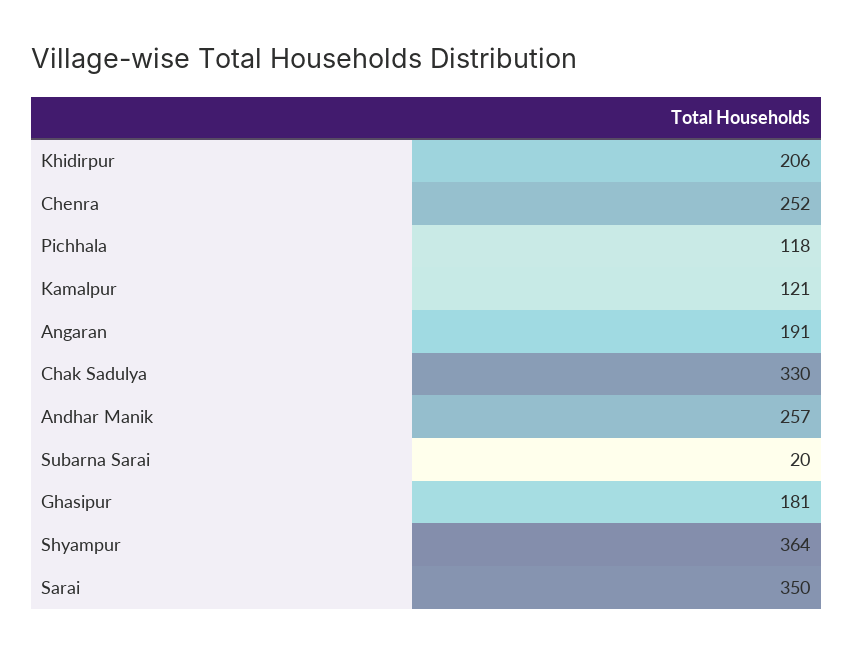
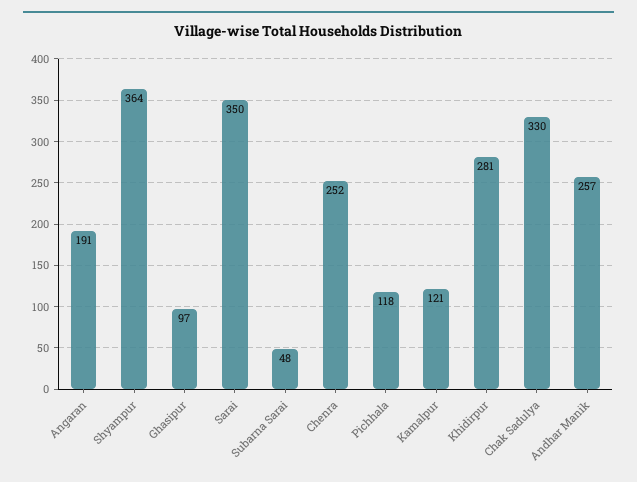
Khidirpur: 206 -> 281
Subarna Sarai: 20 -> 48
Ghasipur: 181 -> 97

